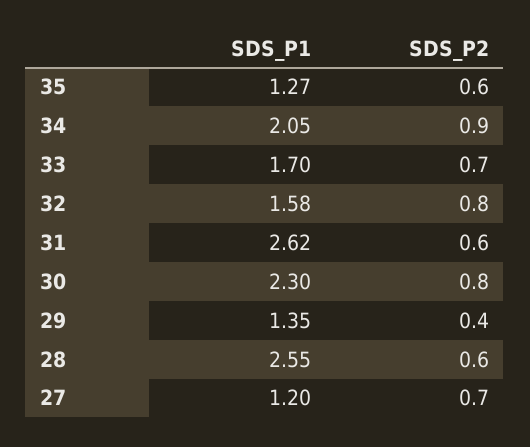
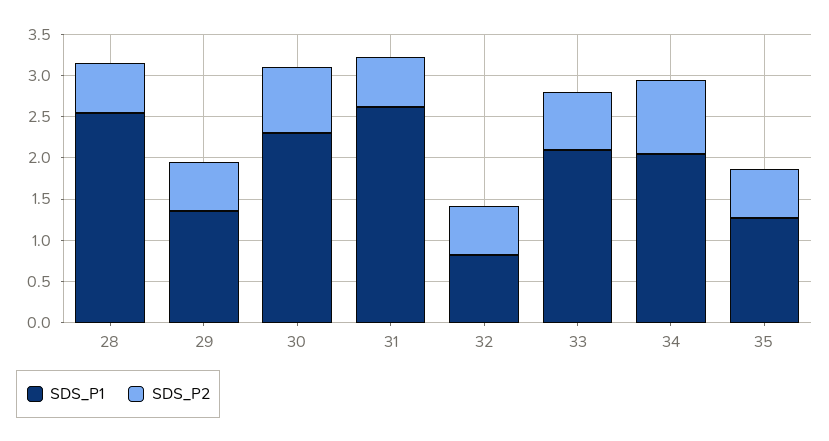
SDS_P1, 33: 1.7 -> 2.1
SDS_P1, 32: 1.58 -> 0.8
SDS_P2, 32: 0.8 -> 0.6
SDS_P2, 29: 0.4 -> 0.6
SDS_P1, 27: 1.2 -> none
SDS_P2, 27: 0.7 -> none

